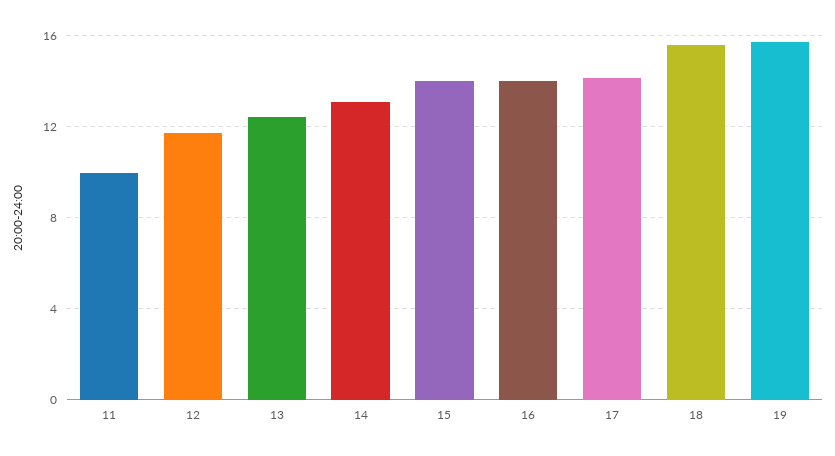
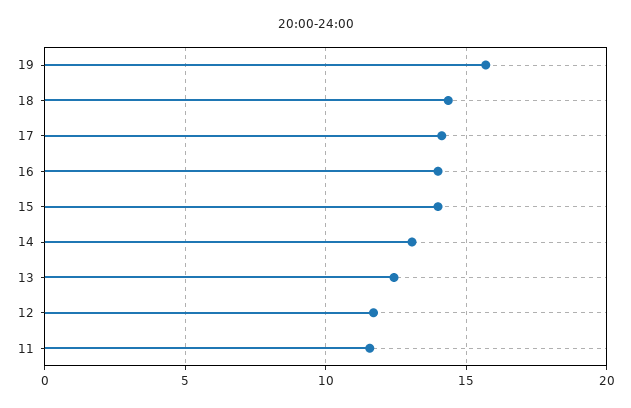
11: 10 -> 11.5
18: 15.5 -> 14.5

